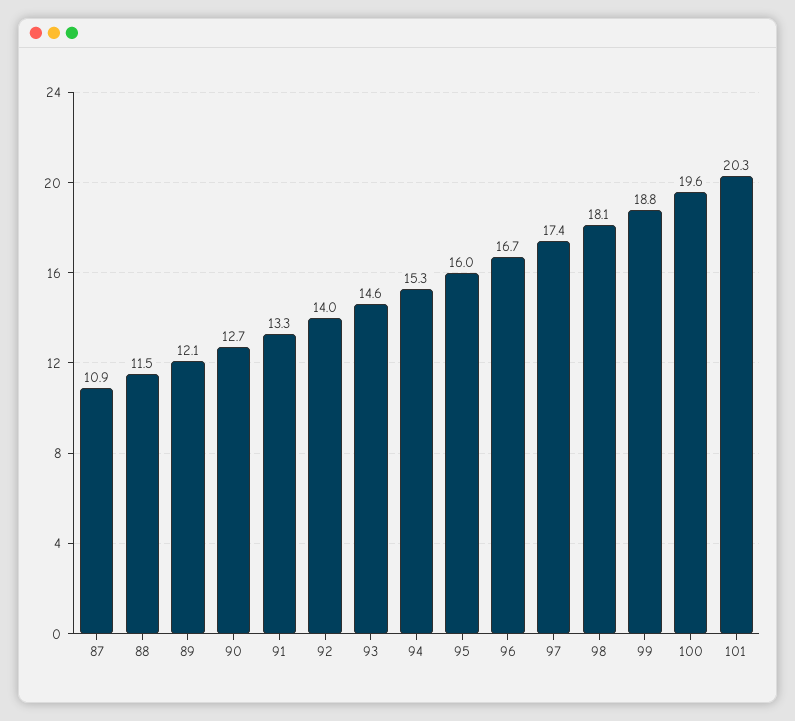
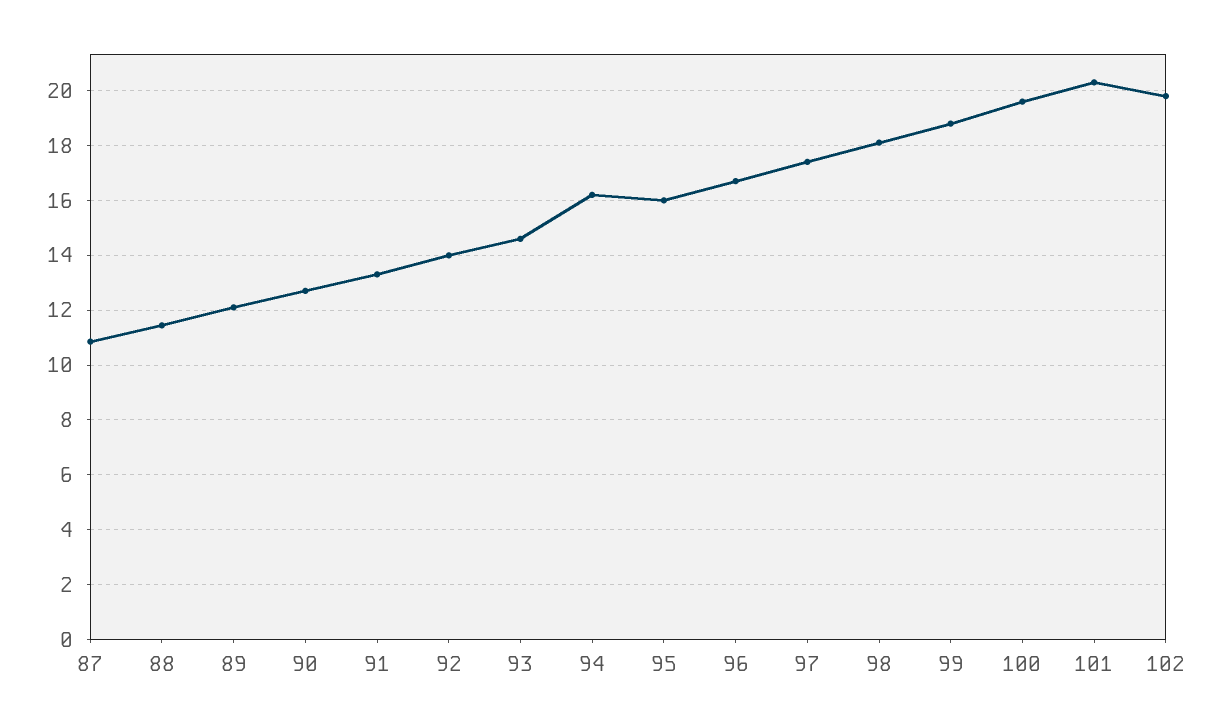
94: 15.3 -> 16.25
102: none -> 19.75

